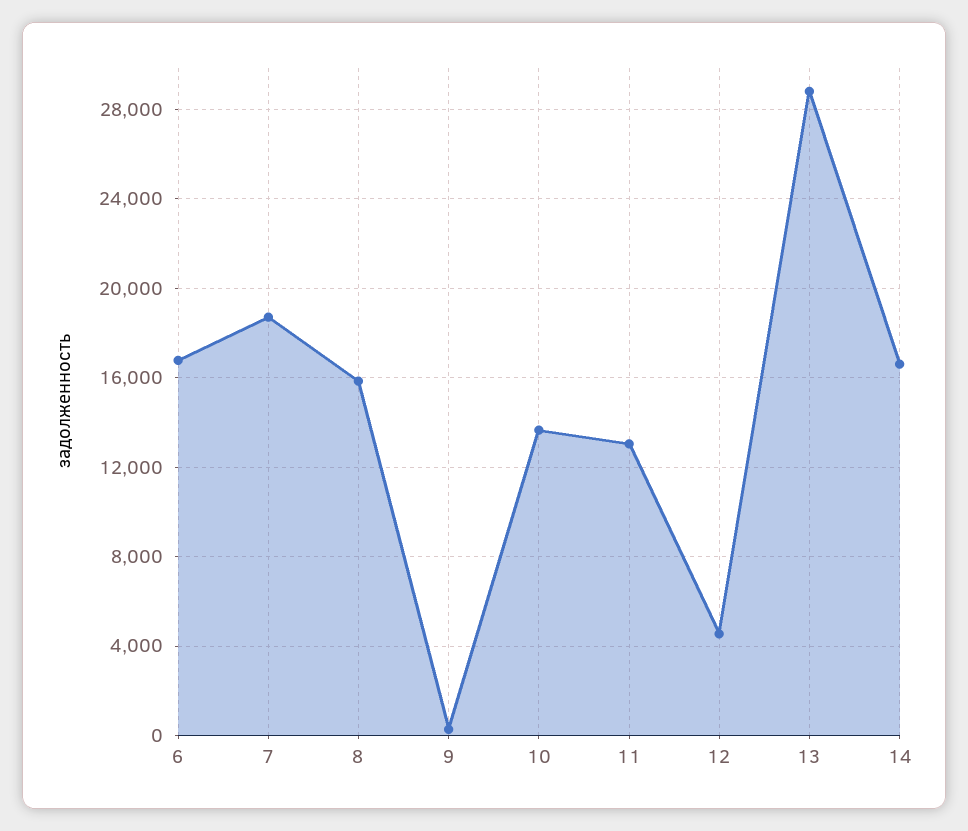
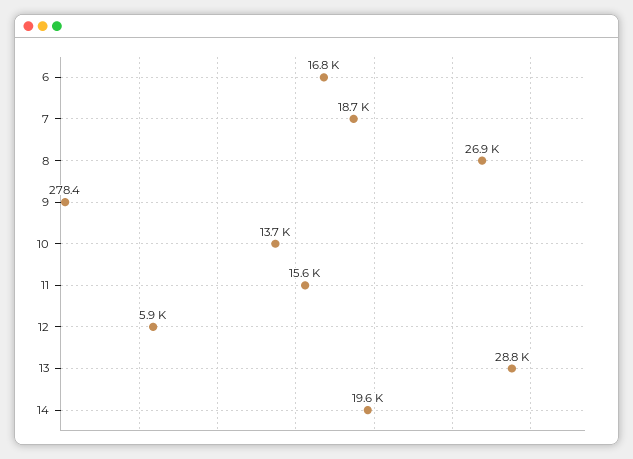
8: 16000 -> 26900
11: 13000 -> 15600
12: 4500 -> 5900
14: 16500 -> 19600

